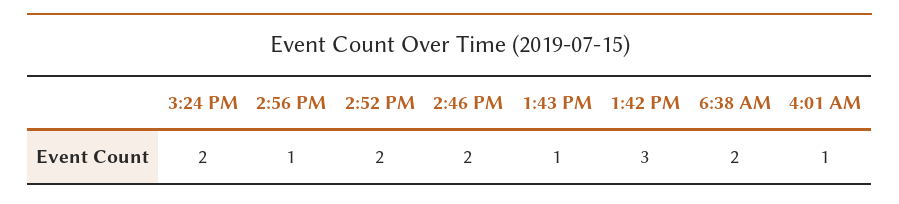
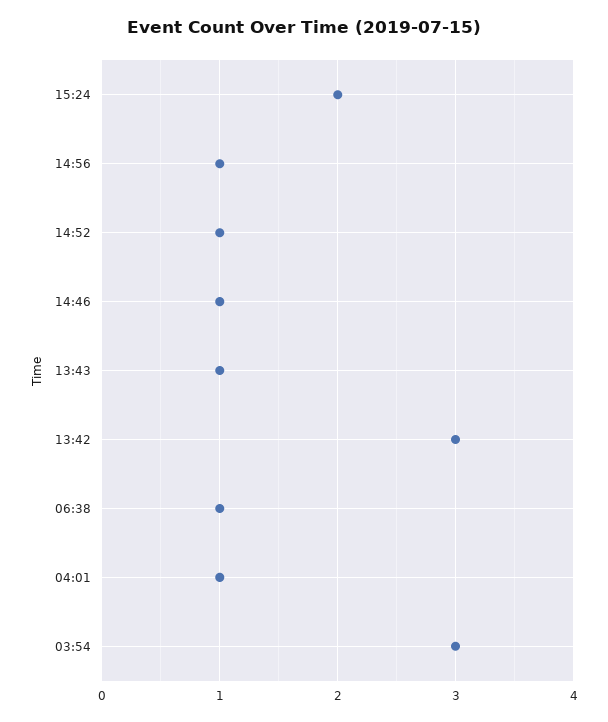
2:52 PM: 2 -> 1
2:46 PM: 2 -> 1
6:38 AM: 2 -> 1
03:54: none -> 3

